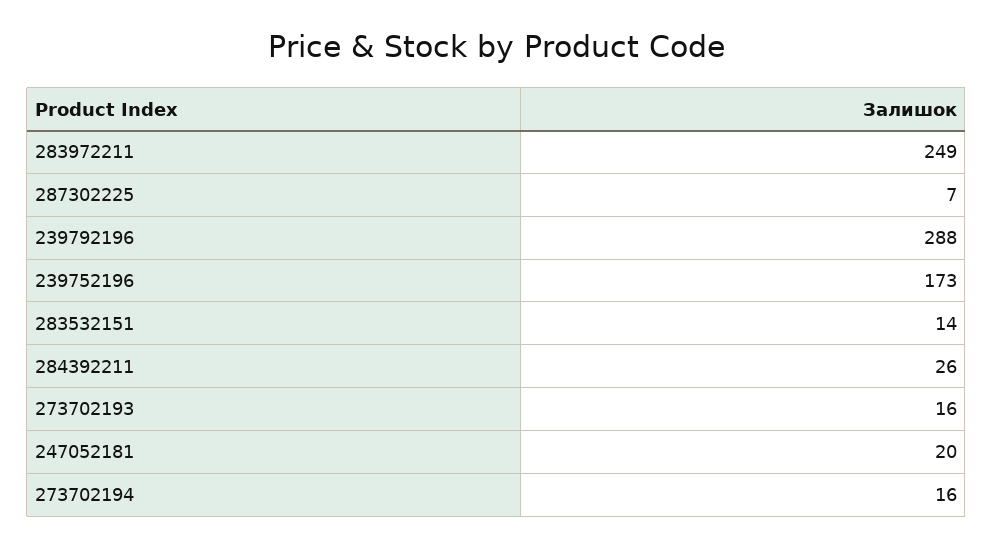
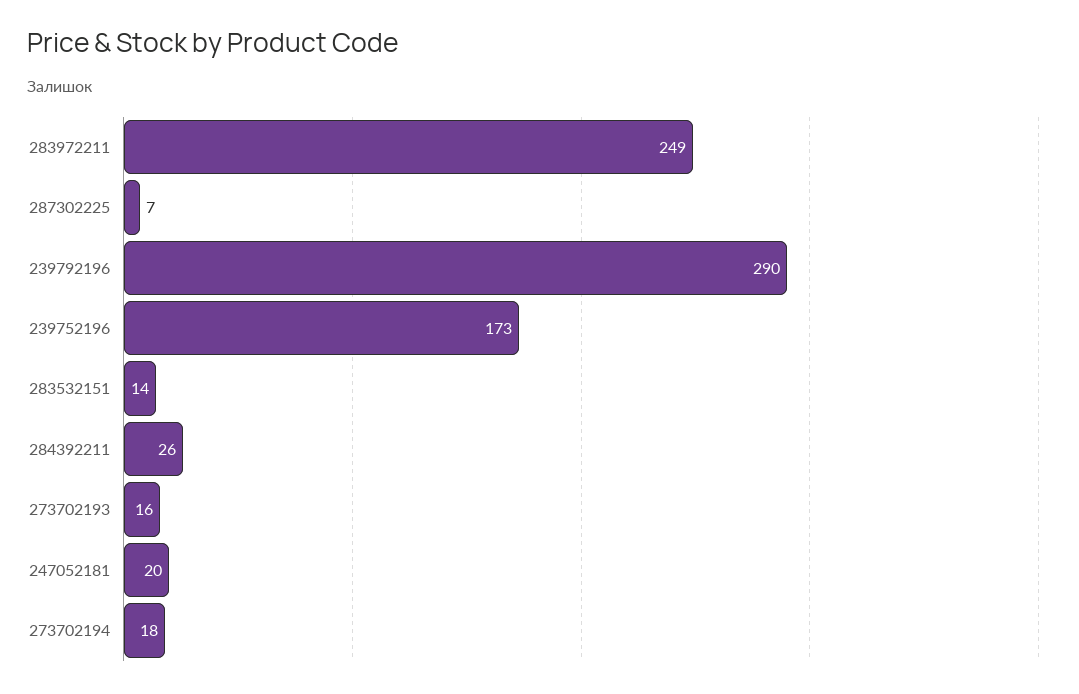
239792196: 288 -> 290
273702194: 16 -> 18

